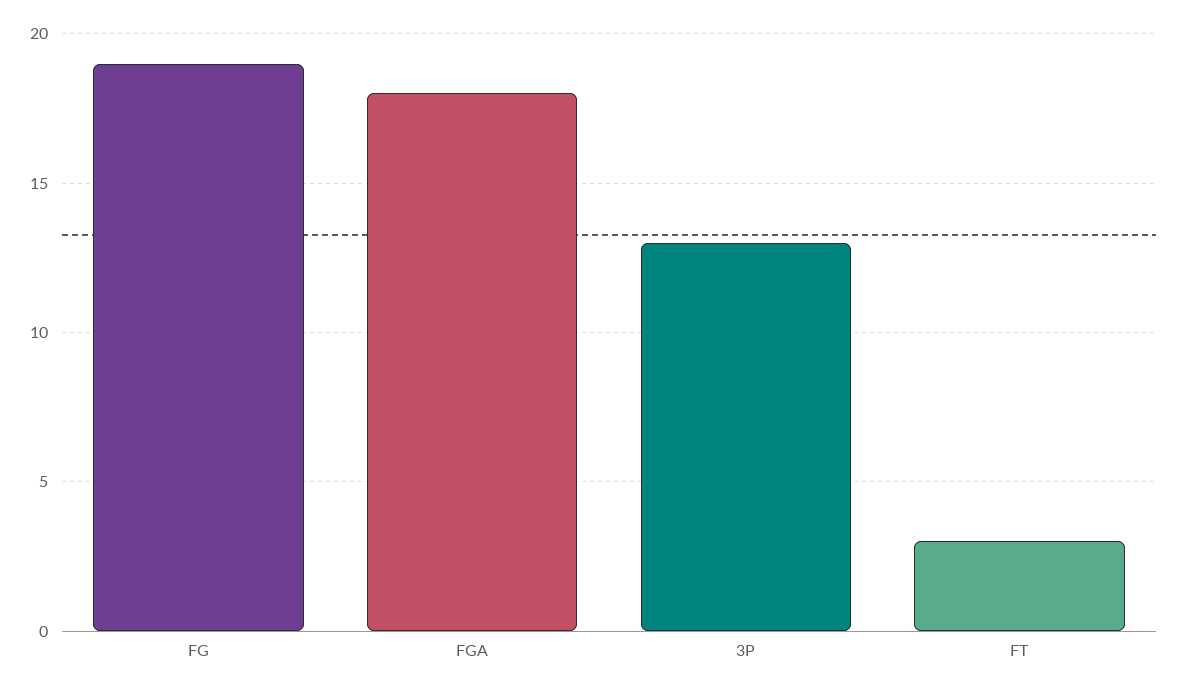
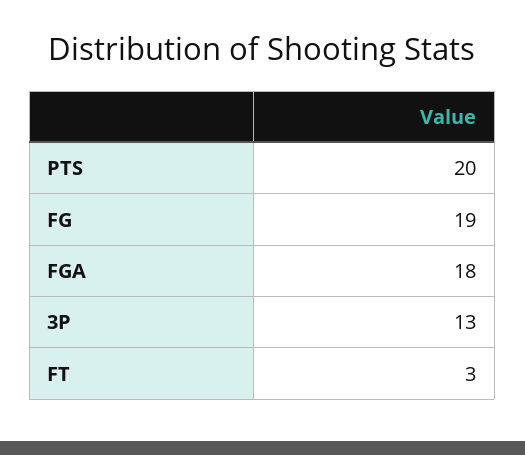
PTS: none -> 20

